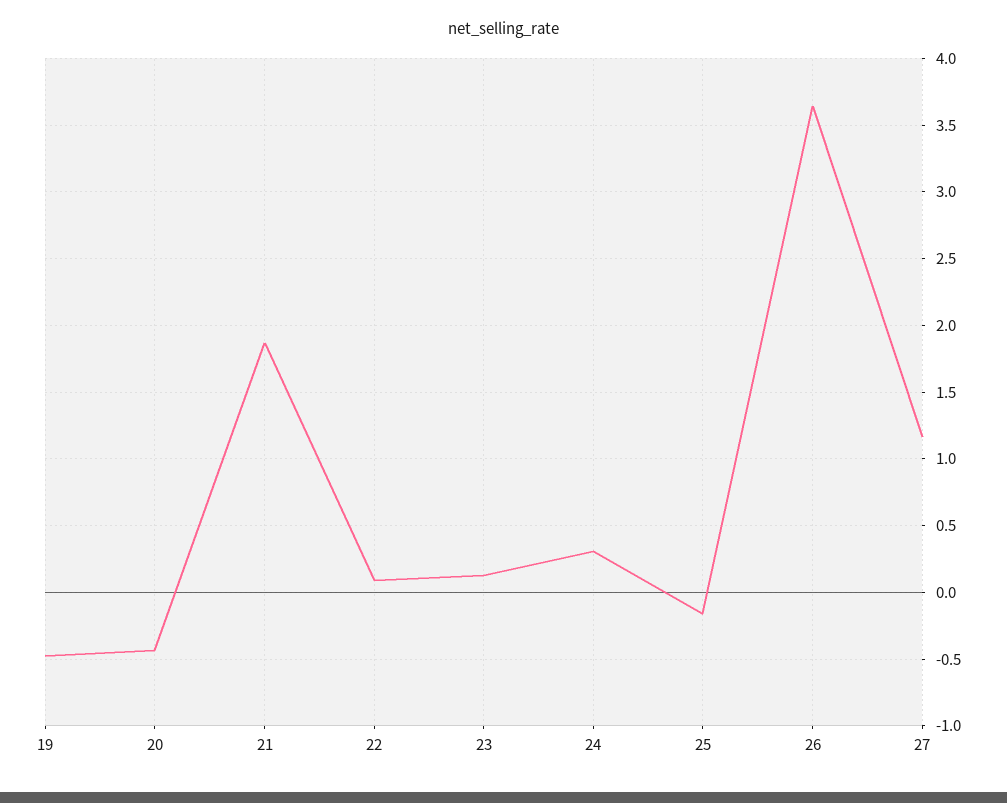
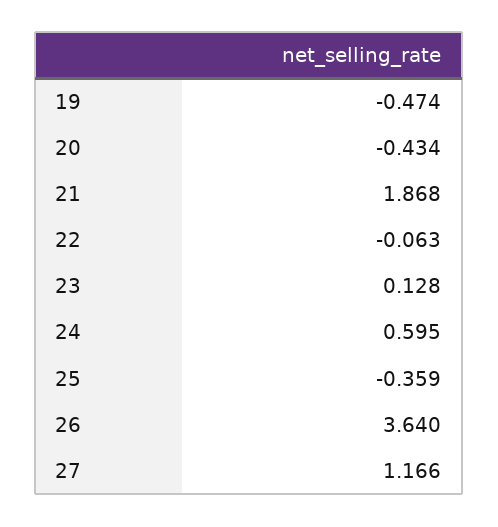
22: 0.1 -> -0.063
24: 0.3 -> 0.595
25: -0.15 -> -0.359

